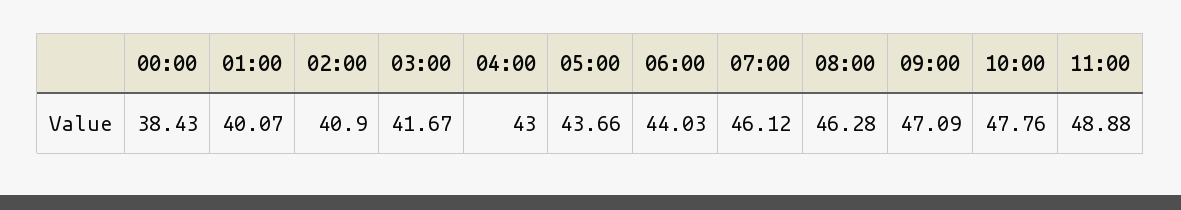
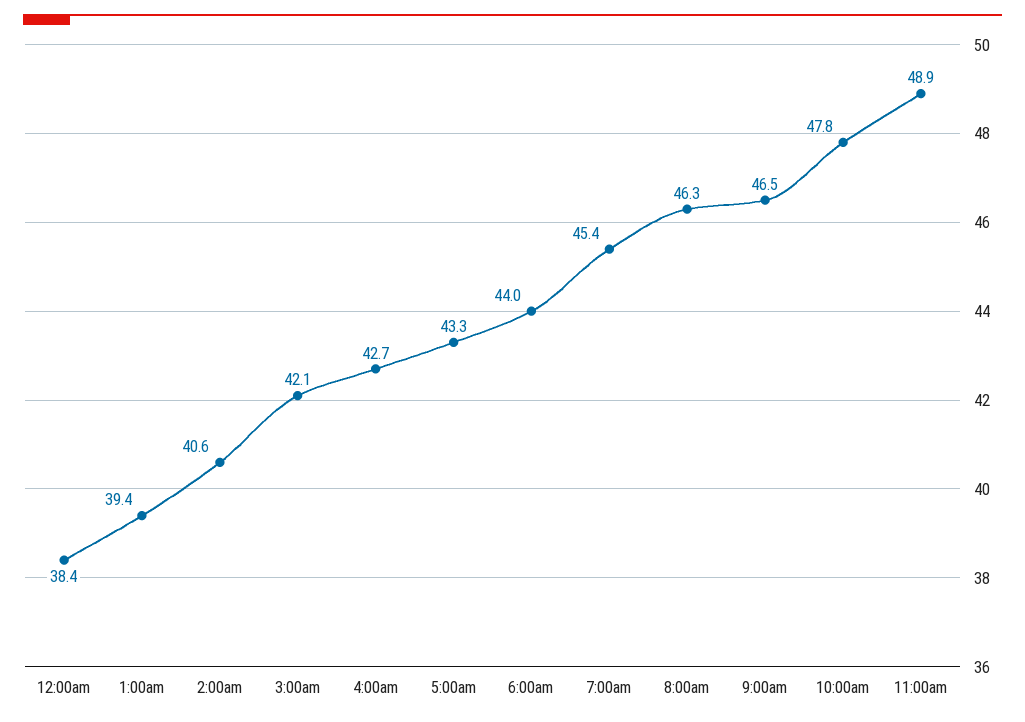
01:00: 40.07 -> 39.4
02:00: 40.9 -> 40.6
03:00: 41.67 -> 42.1
04:00: 43 -> 42.7
05:00: 43.66 -> 43.3
07:00: 46.12 -> 45.4
09:00: 47.09 -> 46.5

